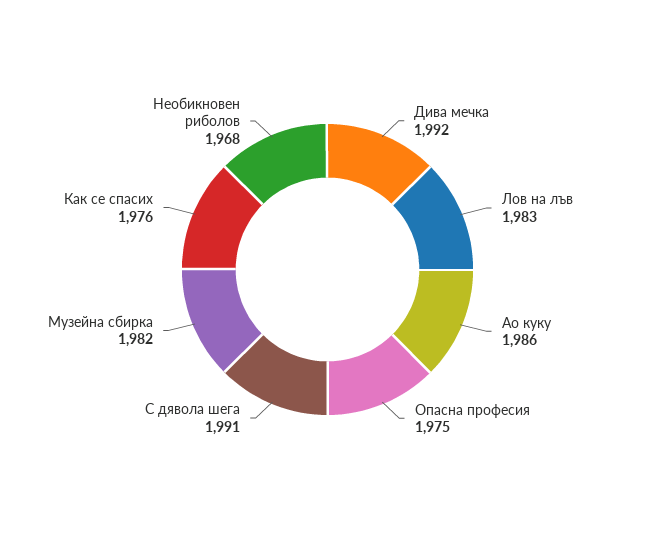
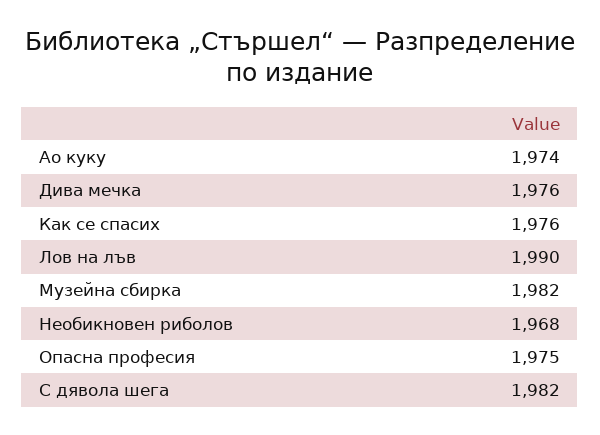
Дива мечка: 1992 -> 1976
Лов на лъв: 1983 -> 1990
Ао куку: 1986 -> 1974
С дявола шега: 1991 -> 1982

